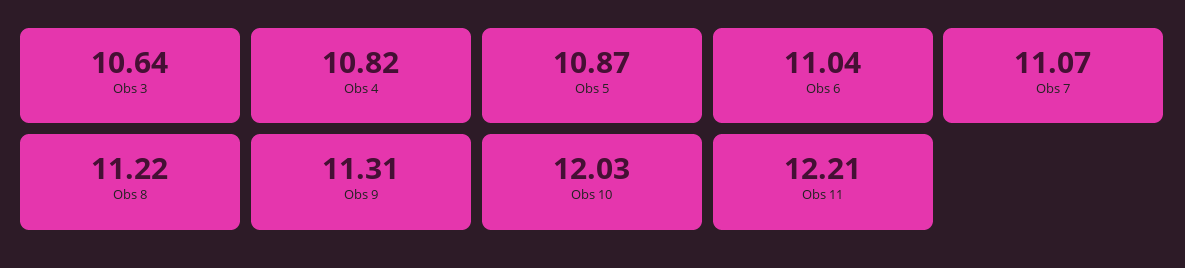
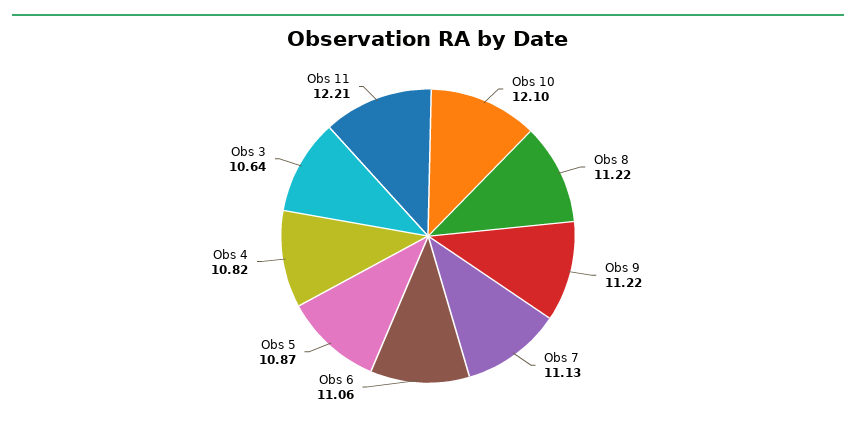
Obs 6: 11.04 -> 11.06
Obs 7: 11.07 -> 11.13
Obs 9: 11.31 -> 11.22
Obs 10: 12.03 -> 12.1

